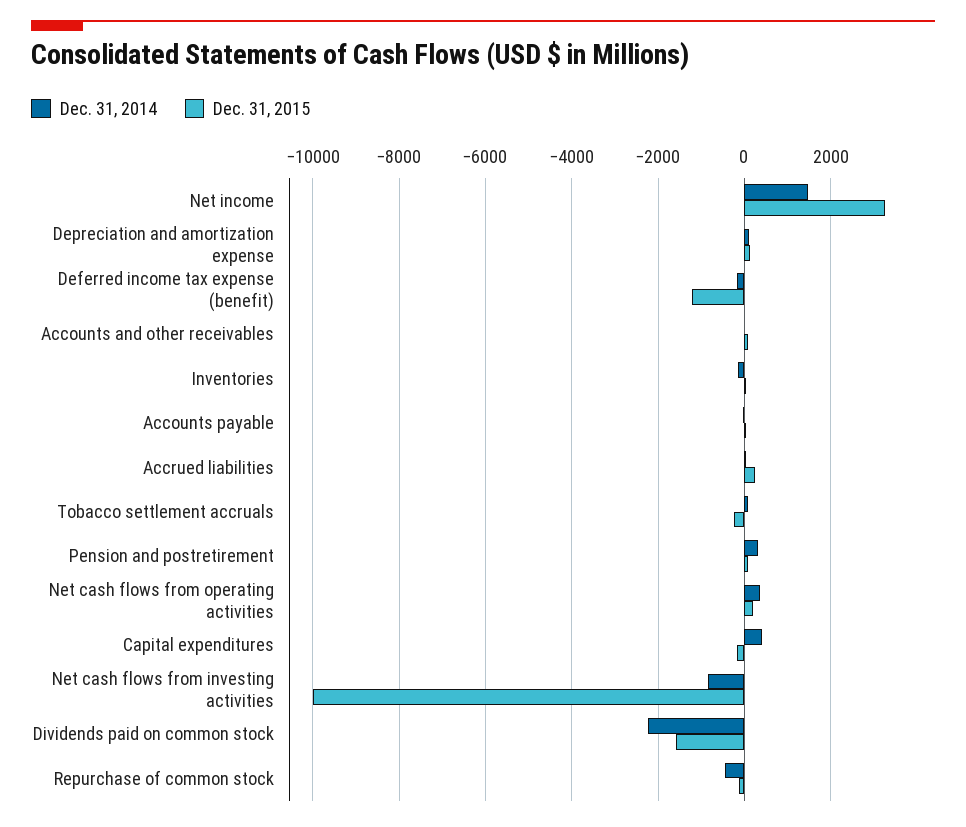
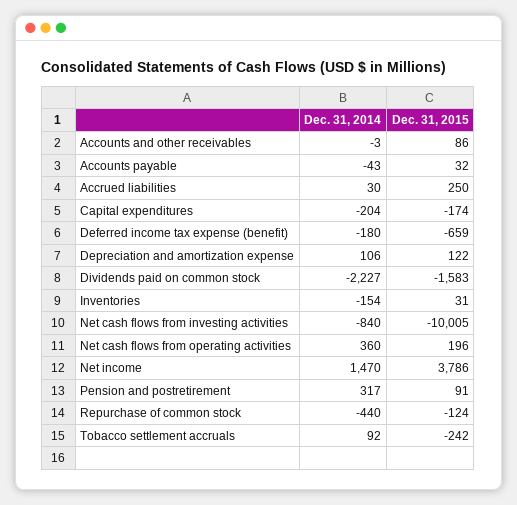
Dec. 31, 2015, Net income: 3200 -> 3786
Dec. 31, 2015, Deferred income tax expense (benefit): -1200 -> -659
Dec. 31, 2014, Capital expenditures: 400 -> -204

